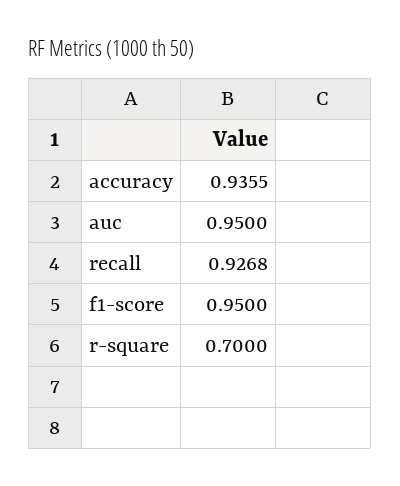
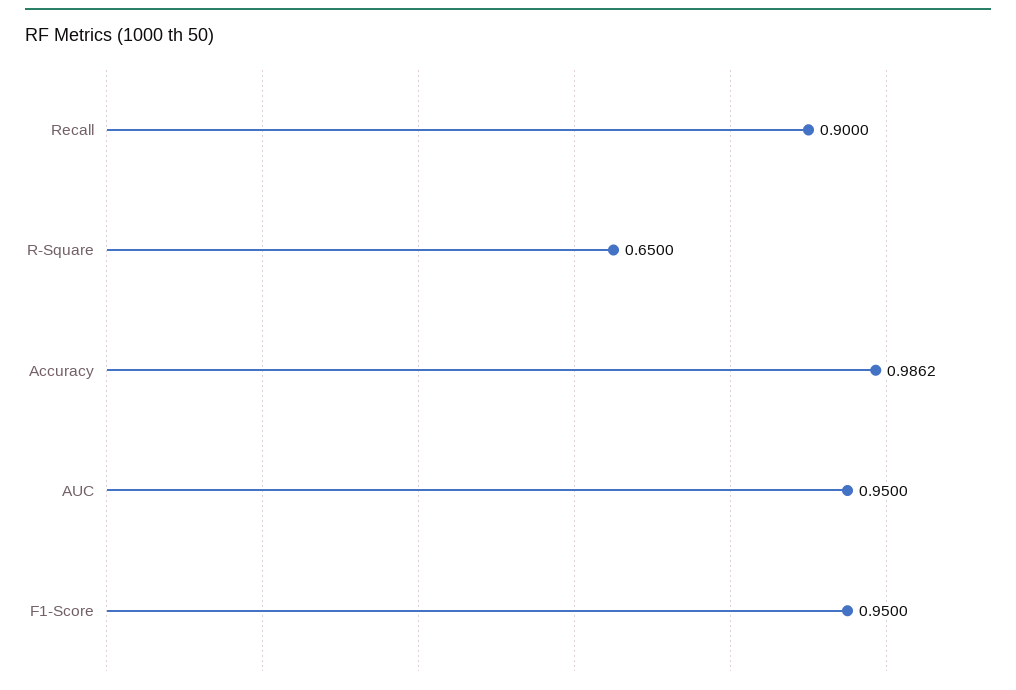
accuracy: 0.9355 -> 0.9862
recall: 0.9268 -> 0.9
r-square: 0.7 -> 0.65

